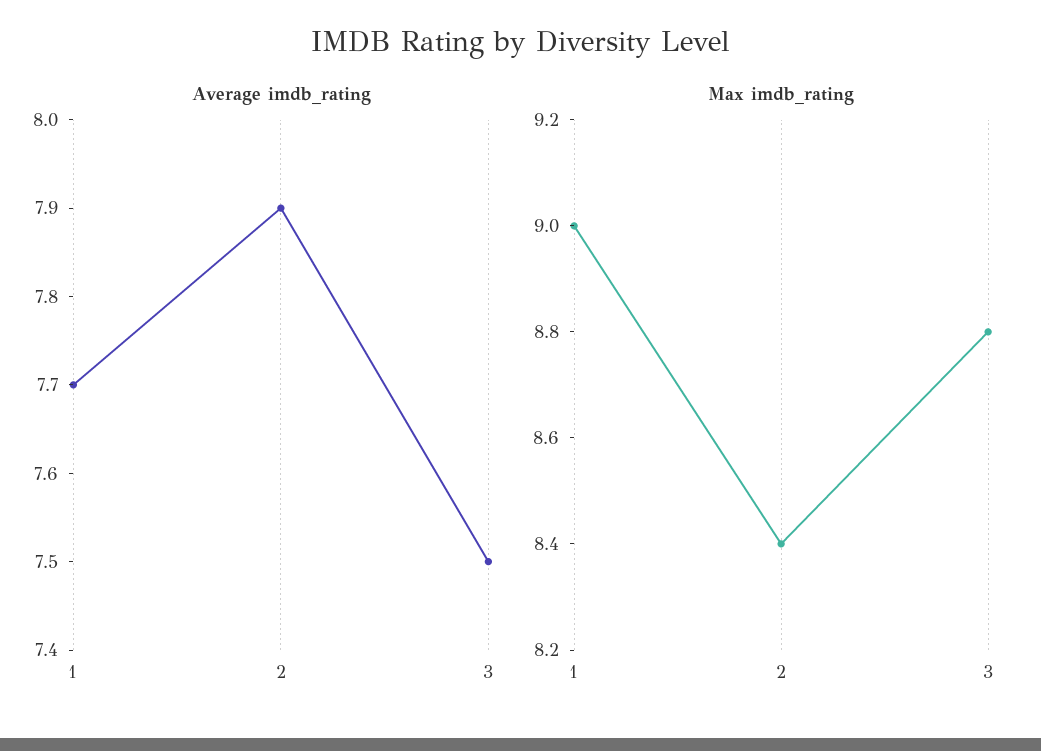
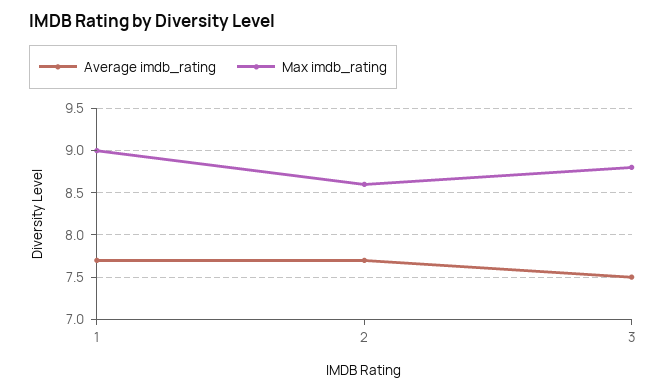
Average imdb_rating, 2: 7.9 -> 7.7
Max imdb_rating, 2: 8.4 -> 8.6

